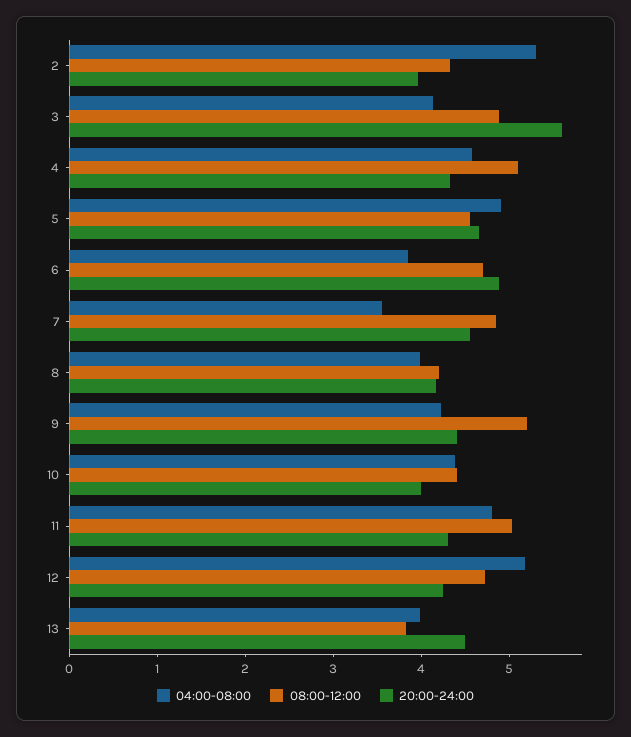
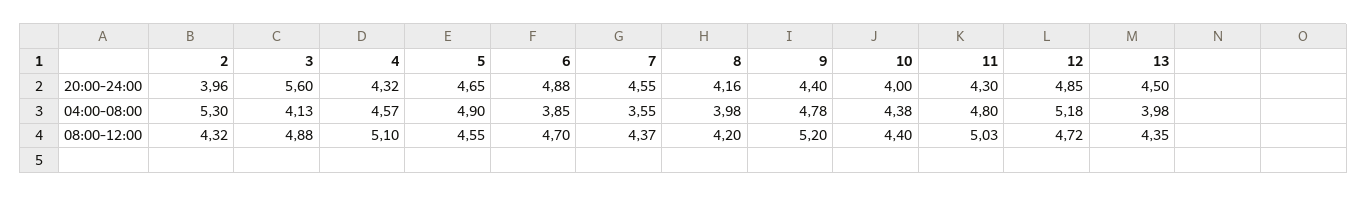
08:00-12:00, 7: 4.8 -> 4.37
04:00-08:00, 9: 4.2 -> 4.78
20:00-24:00, 12: 4.2 -> 4.85
08:00-12:00, 13: 3.8 -> 4.35

